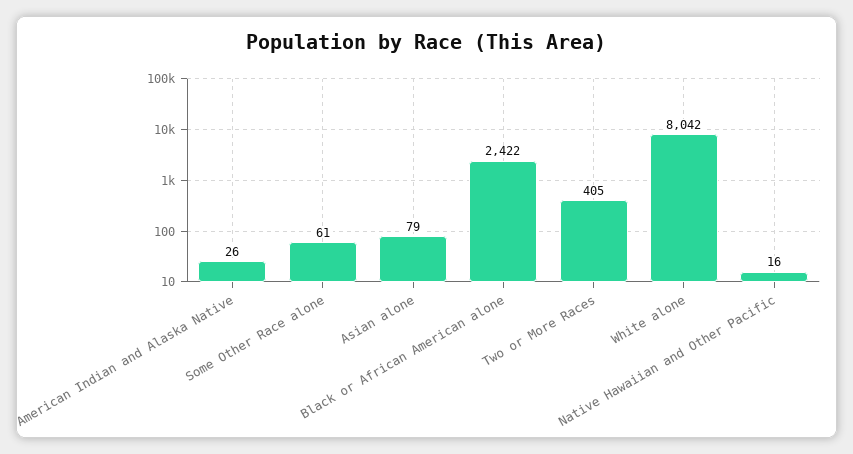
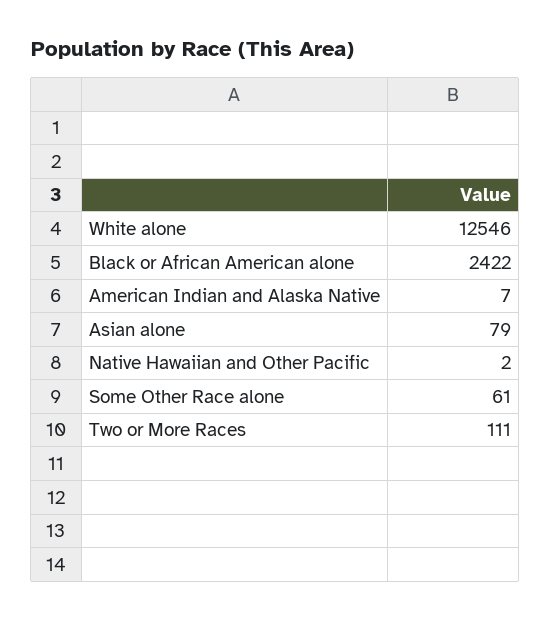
American Indian and Alaska Native: 26 -> 7
Two or More Races: 405 -> 111
White alone: 8042 -> 12546
Native Hawaiian and Other Pacific: 16 -> 2

